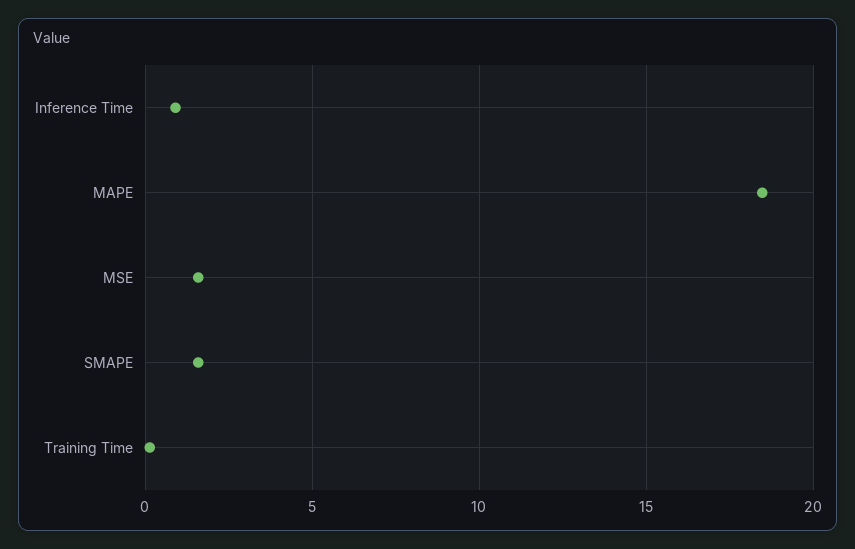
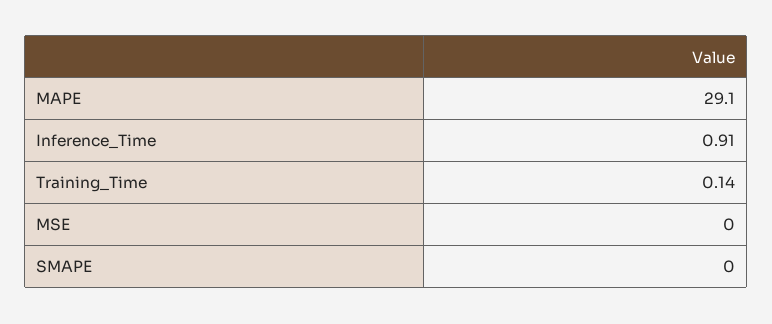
MAPE: 18.5 -> 29.1
MSE: 1.5 -> 0
SMAPE: 1.5 -> 0

